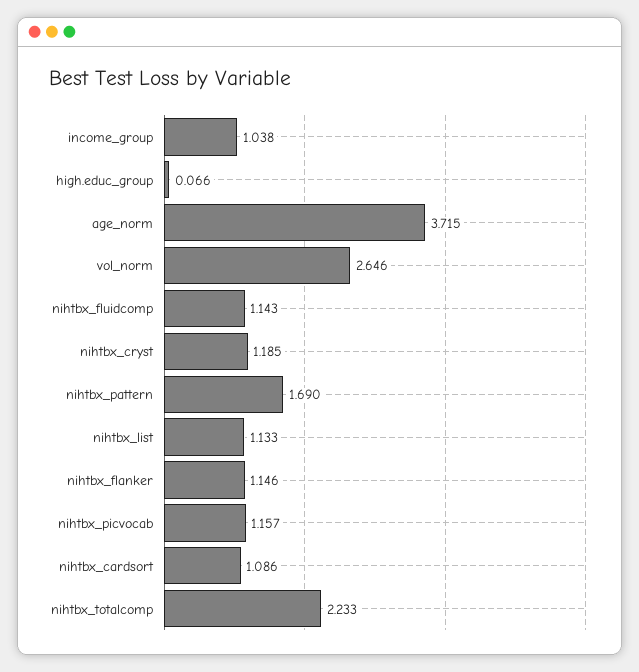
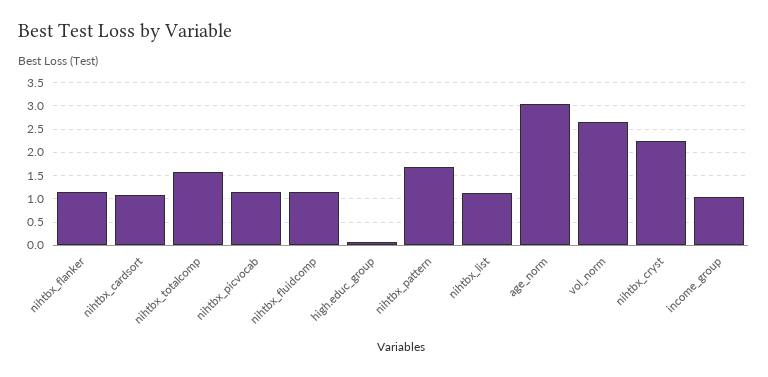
age_norm: 3.715 -> 3
nihtbx_cryst: 1.185 -> 2.25
nihtbx_totalcomp: 2.233 -> 1.5

